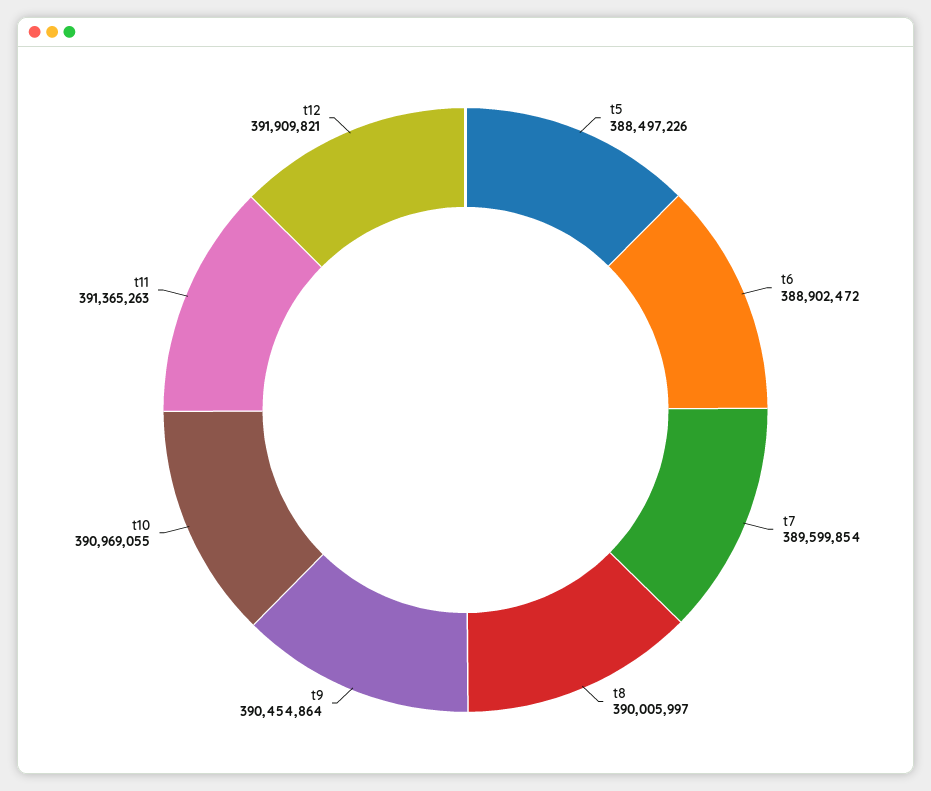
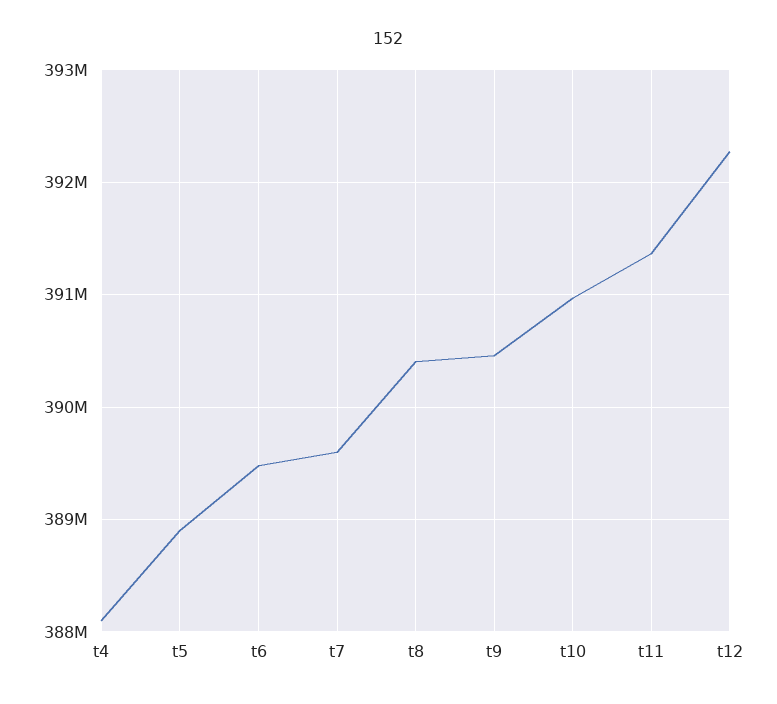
t5: 388497226 -> 388900000
t6: 388902472 -> 389500000
t8: 390005997 -> 390400000
t12: 391909821 -> 392300000
t4: none -> 388100000

